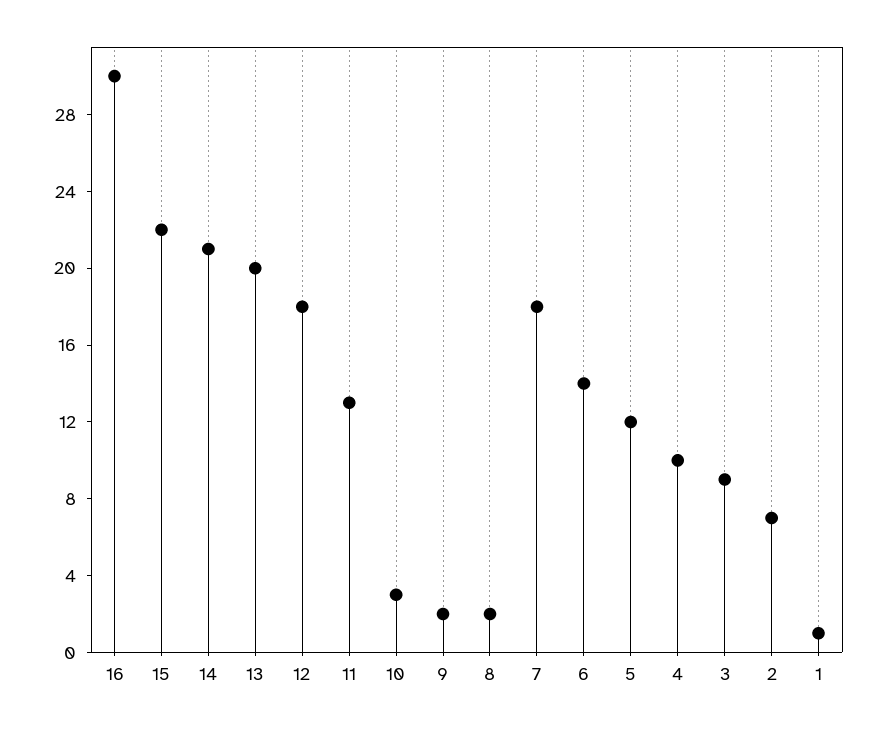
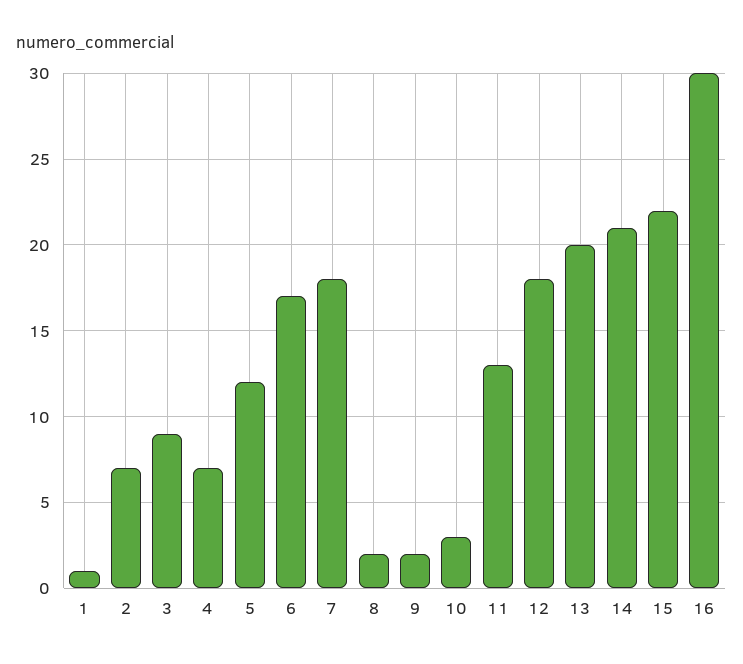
6: 14 -> 17
4: 10 -> 7

